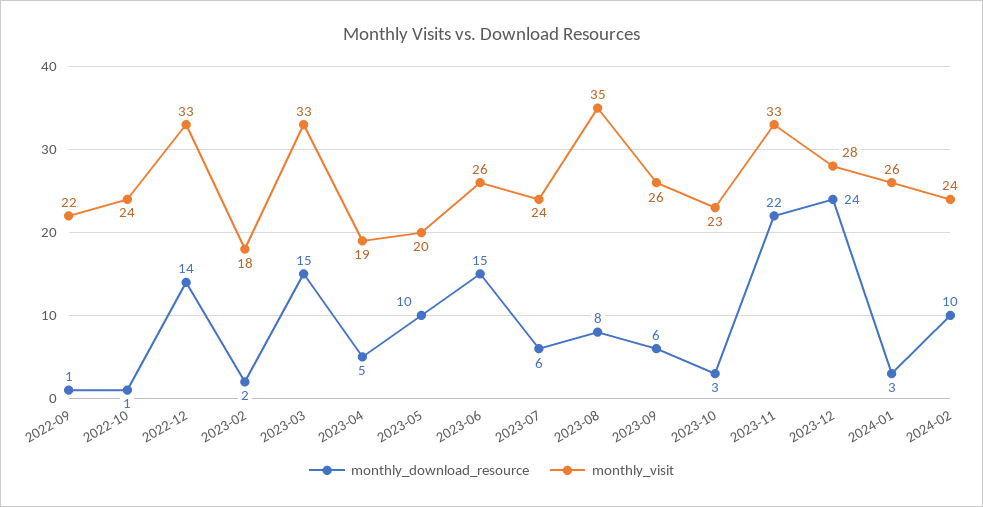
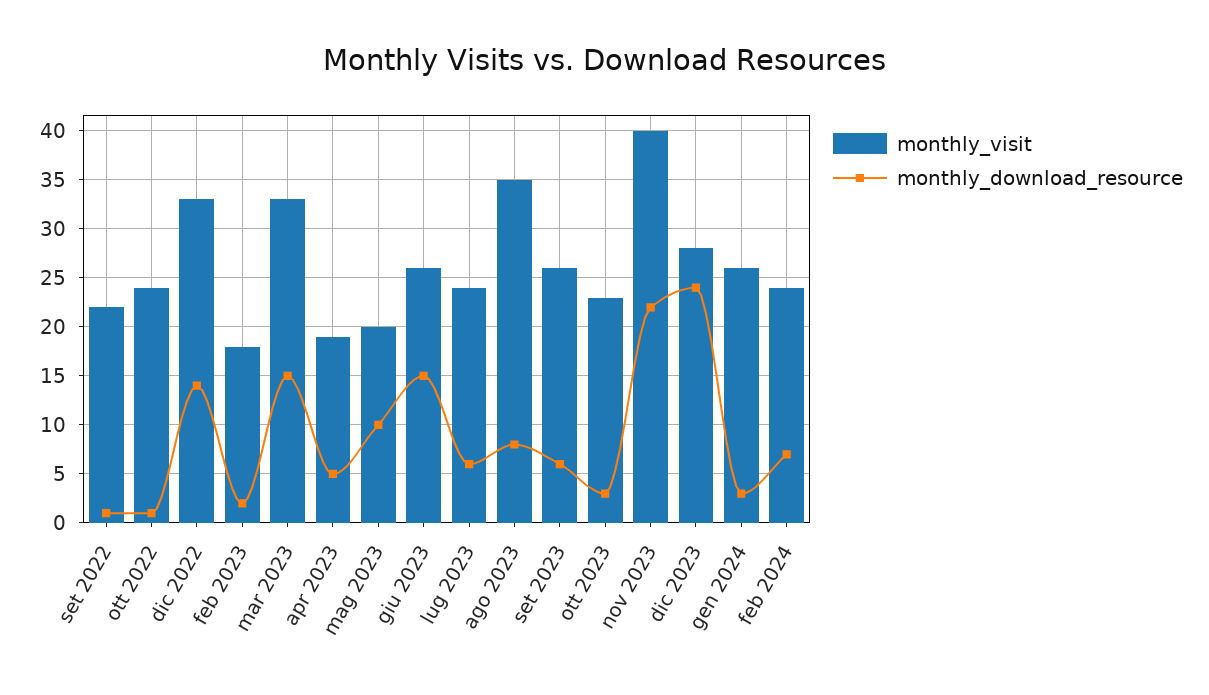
monthly_visit, 2023-11: 33 -> 40
monthly_download_resource, 2024-02: 10 -> 7

